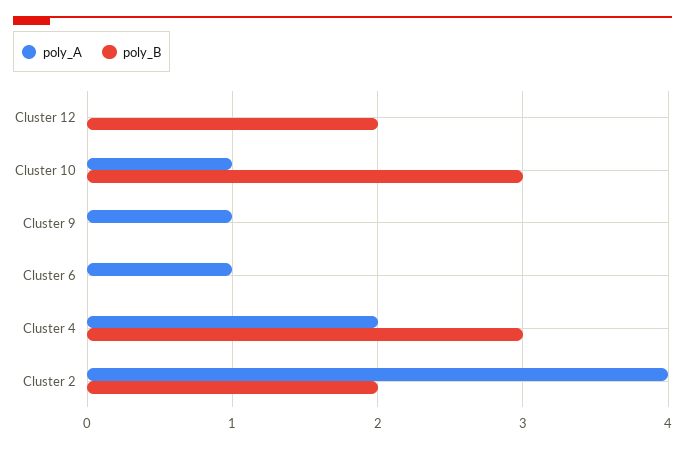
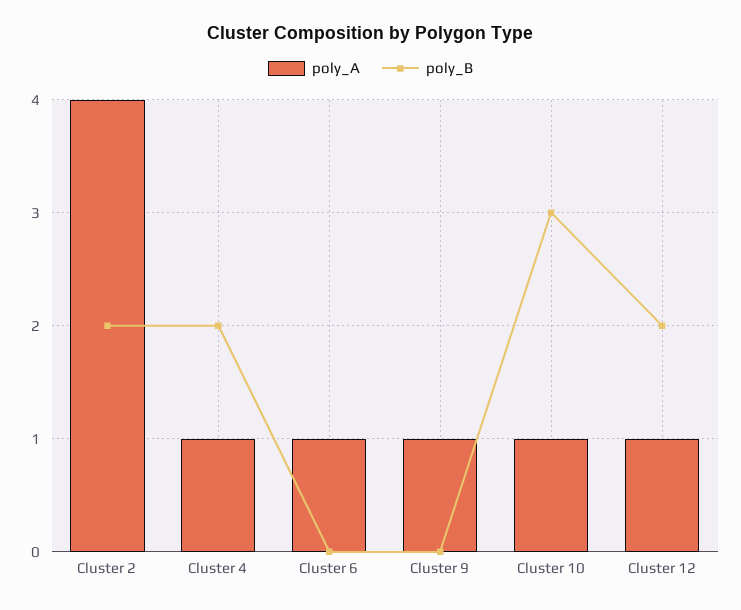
poly_A, Cluster 12: 0 -> 1
poly_A, Cluster 4: 2 -> 1
poly_B, Cluster 4: 3 -> 2

